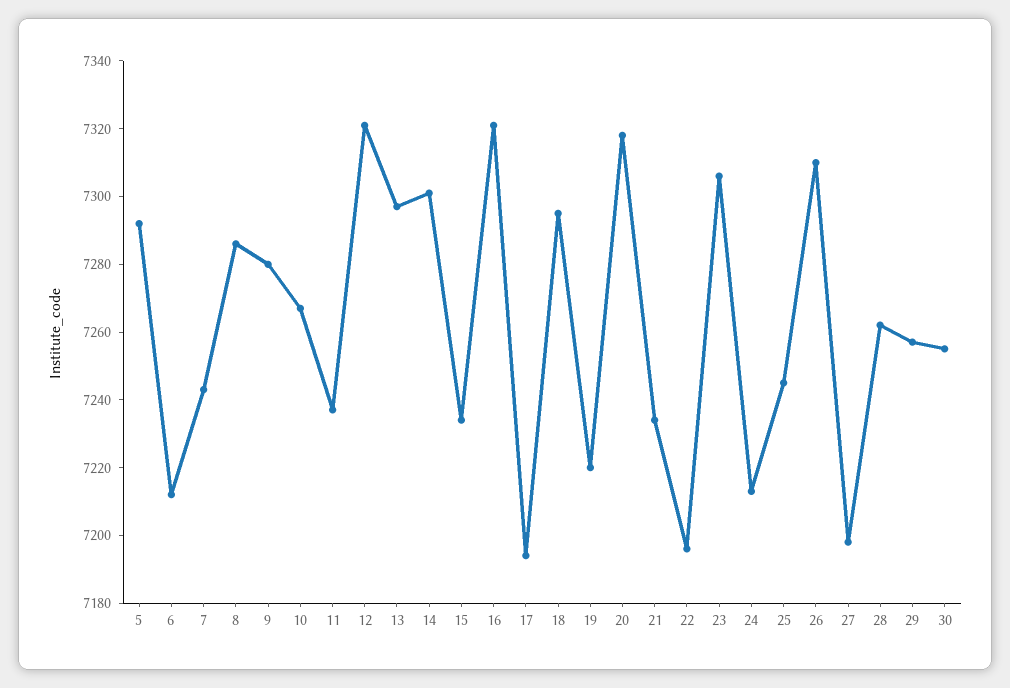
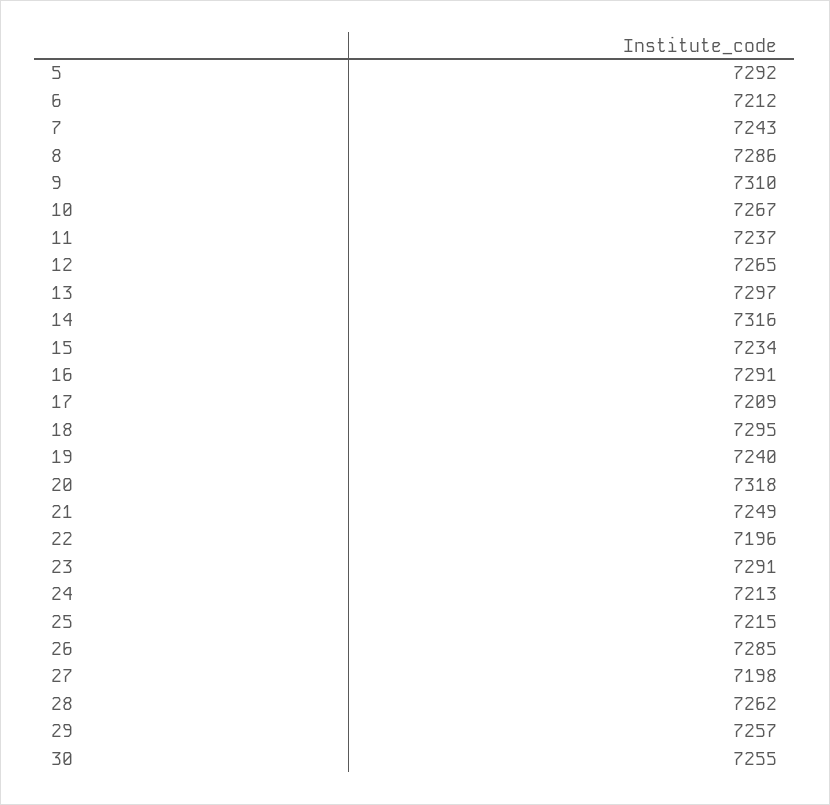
9: 7280 -> 7310
12: 7320 -> 7265
14: 7300 -> 7316
16: 7320 -> 7291
17: 7195 -> 7209
19: 7220 -> 7240
21: 7235 -> 7249
23: 7305 -> 7291
25: 7245 -> 7215
26: 7310 -> 7285

